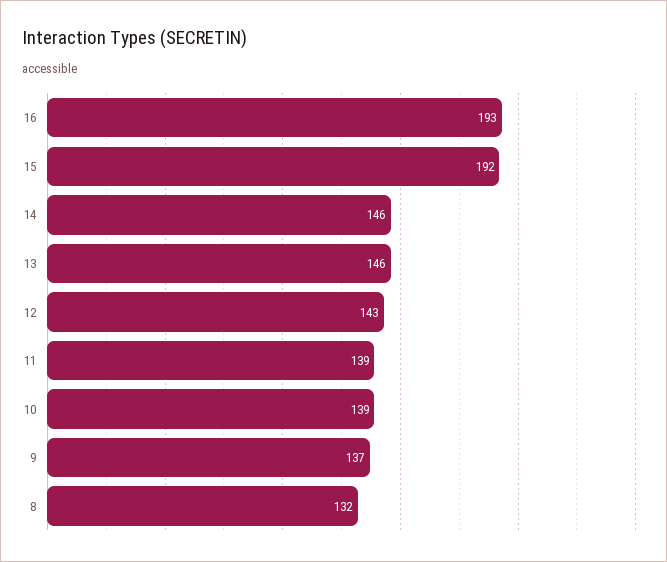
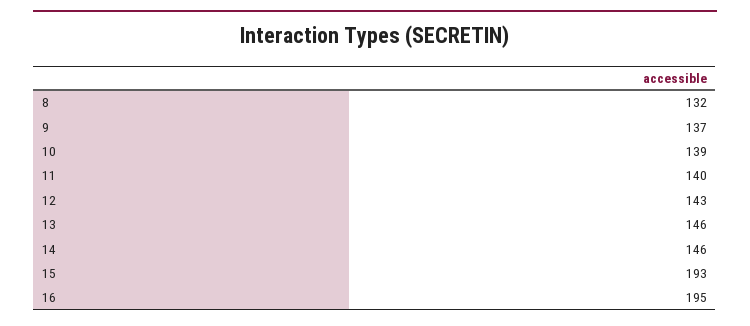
16: 193 -> 195
15: 192 -> 193
11: 139 -> 140

